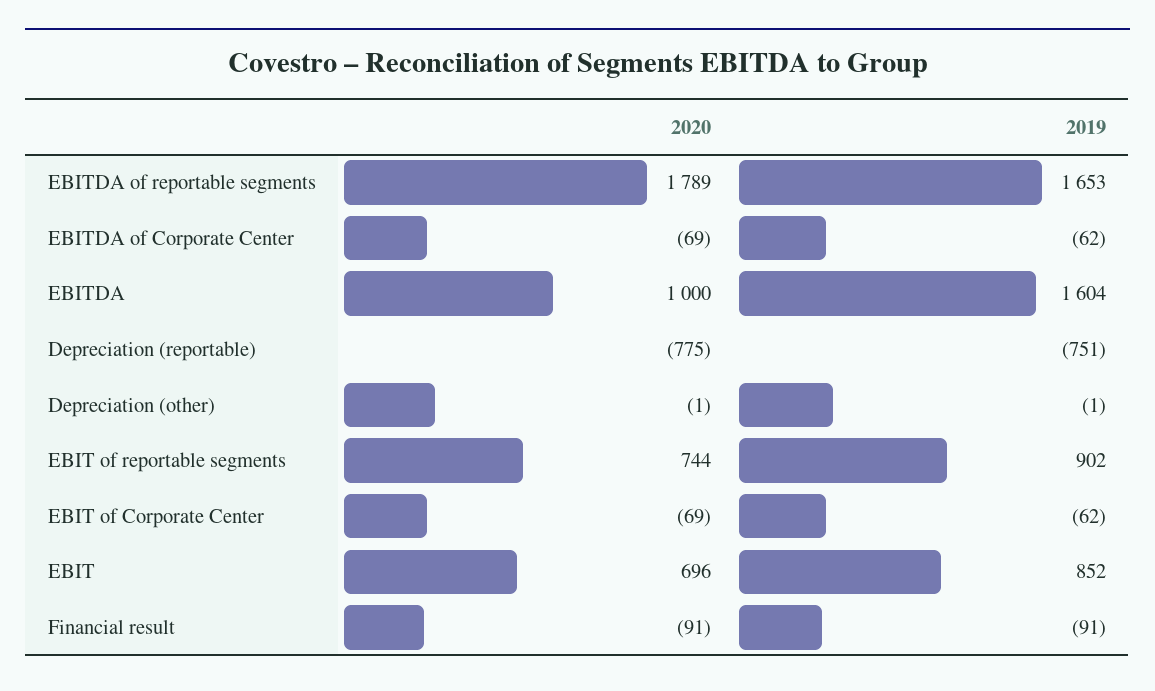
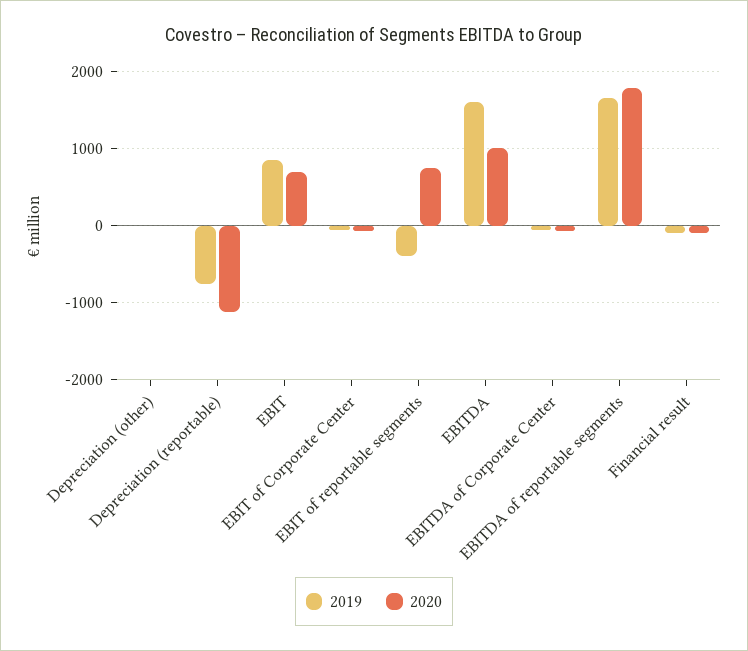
2020, Depreciation (reportable): -775 -> -1100
2019, EBIT of reportable segments: 902 -> -400

